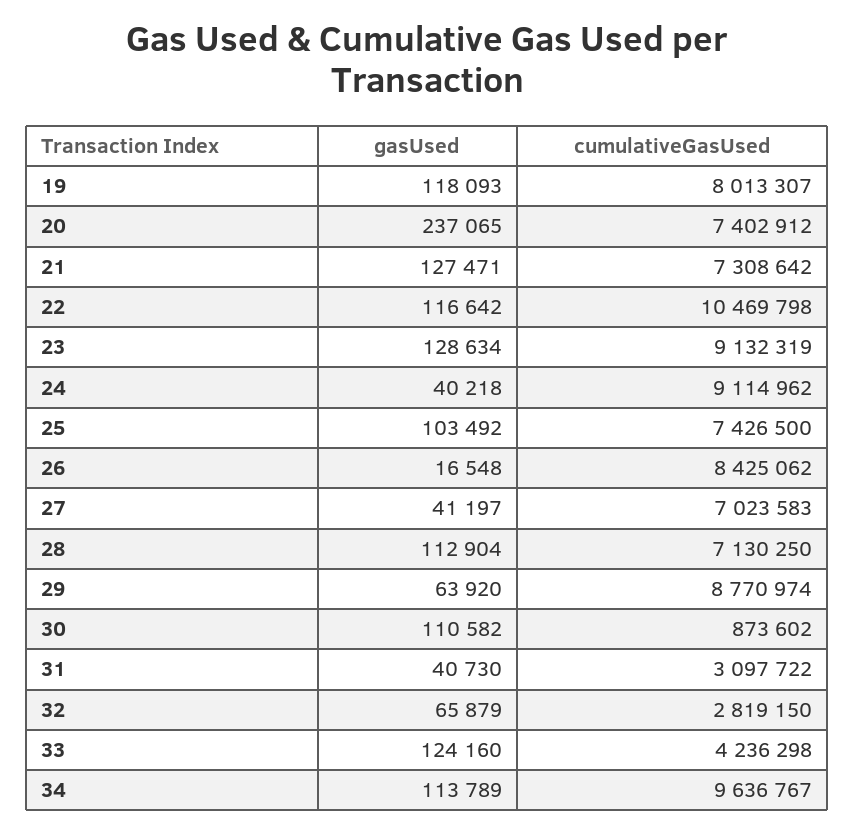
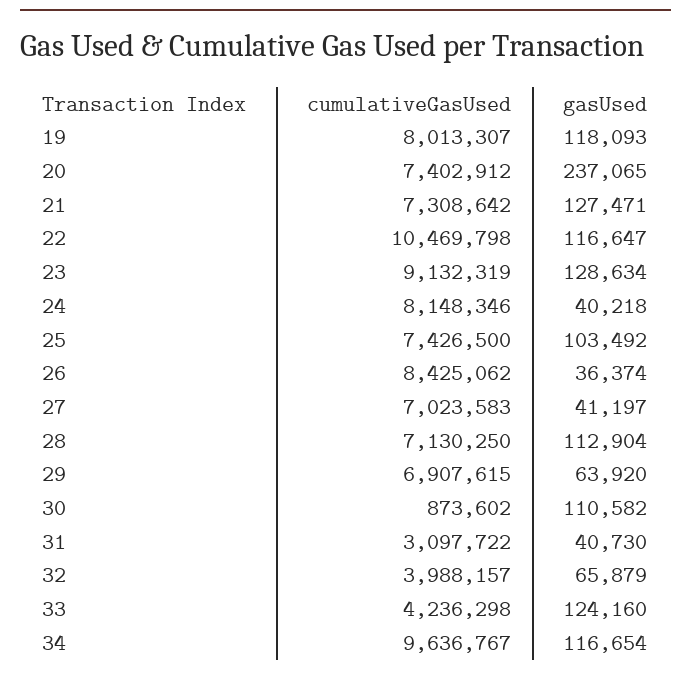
gasUsed, 22: 116642 -> 116647
cumulativeGasUsed, 24: 9114962 -> 8148346
gasUsed, 26: 16548 -> 36374
cumulativeGasUsed, 29: 8770974 -> 6907615
cumulativeGasUsed, 32: 2819150 -> 3988157
gasUsed, 34: 113789 -> 116654

